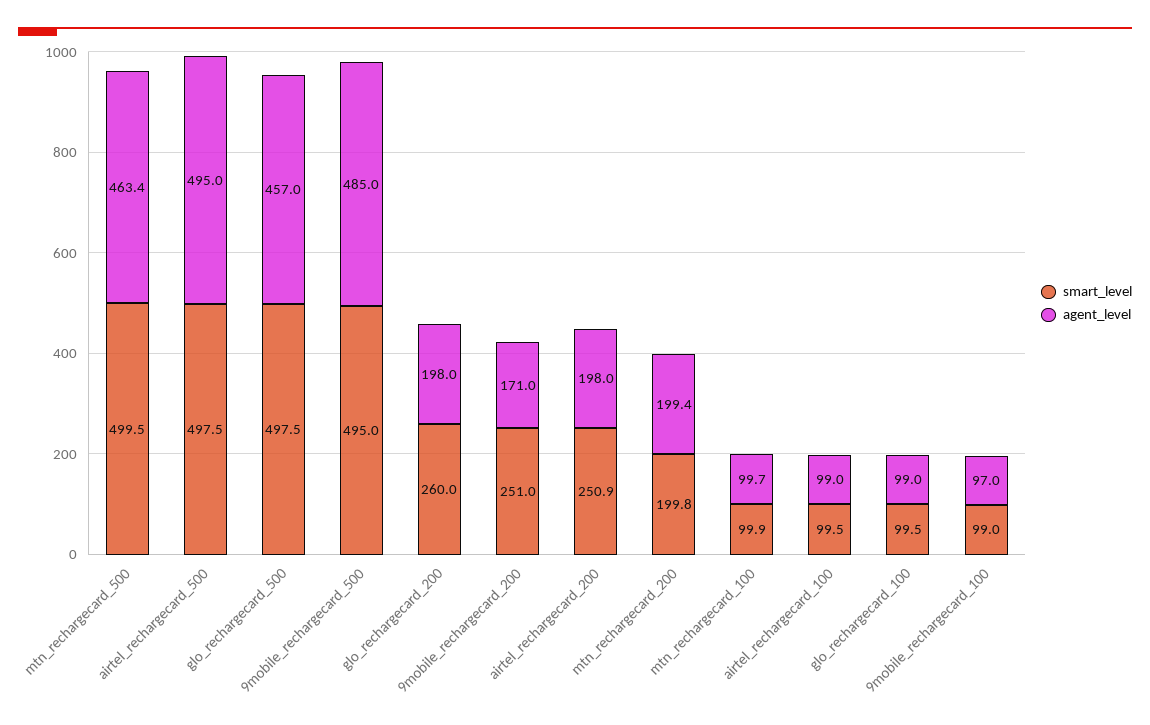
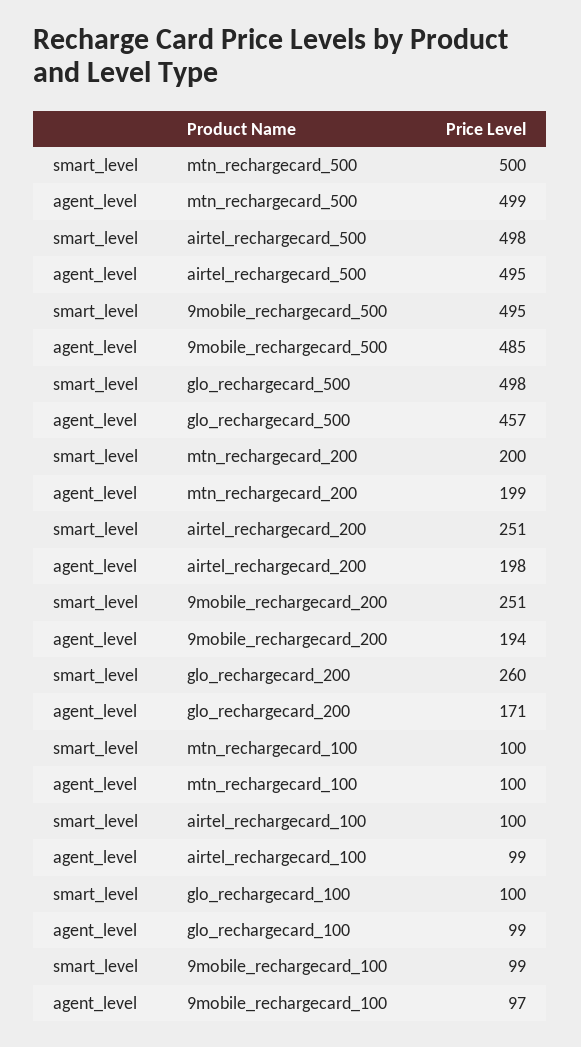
agent_level, mtn_rechargecard_500: 463.4 -> 499
agent_level, glo_rechargecard_200: 198 -> 171
agent_level, 9mobile_rechargecard_200: 171 -> 194

